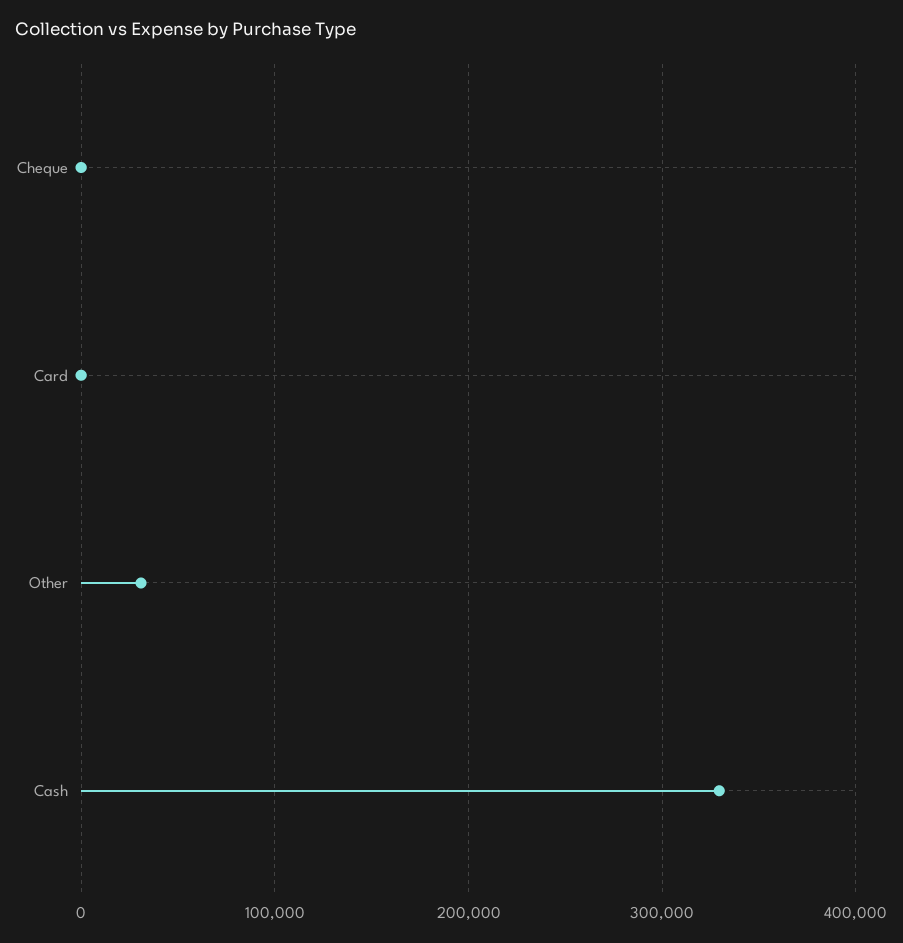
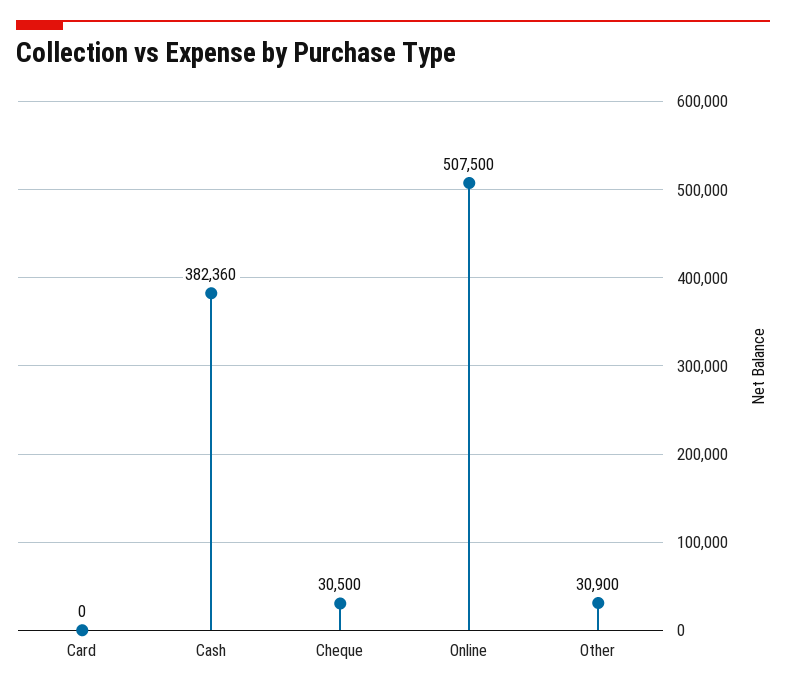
Cheque: 0 -> 30500
Cash: 330000 -> 382360
Online: none -> 507500

